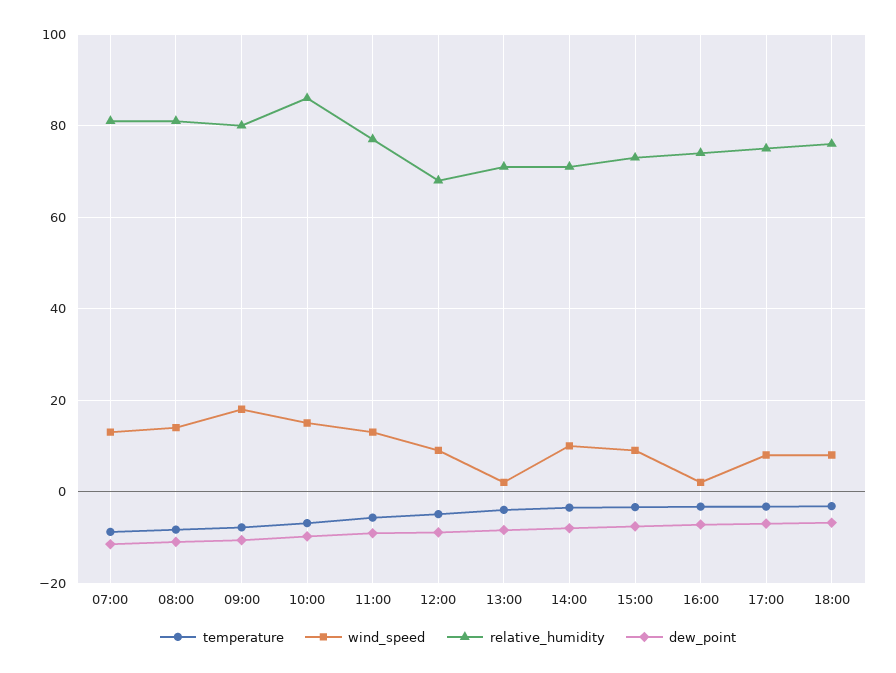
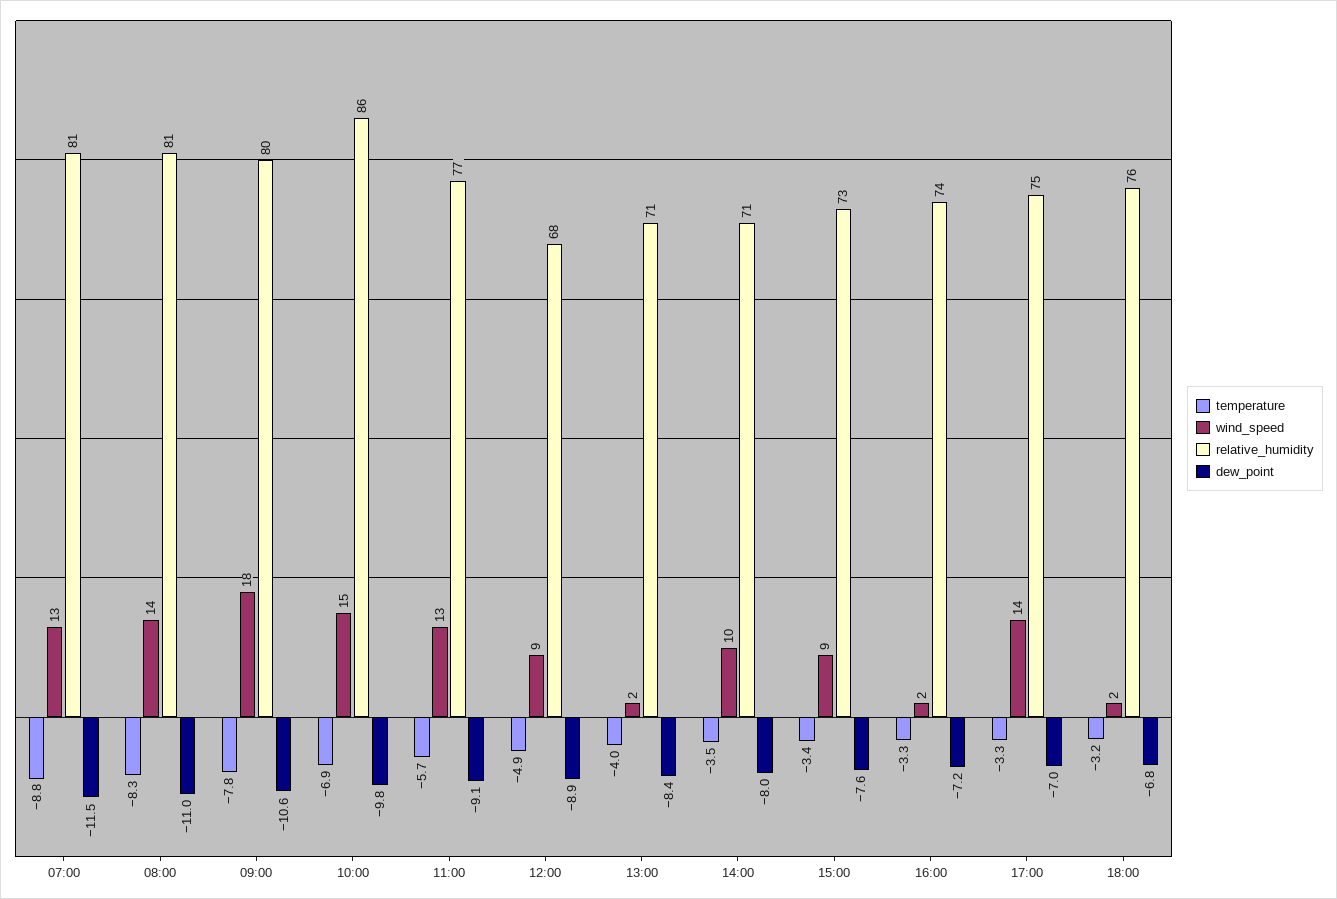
wind_speed, 17:00: 8 -> 14
wind_speed, 18:00: 8 -> 2

